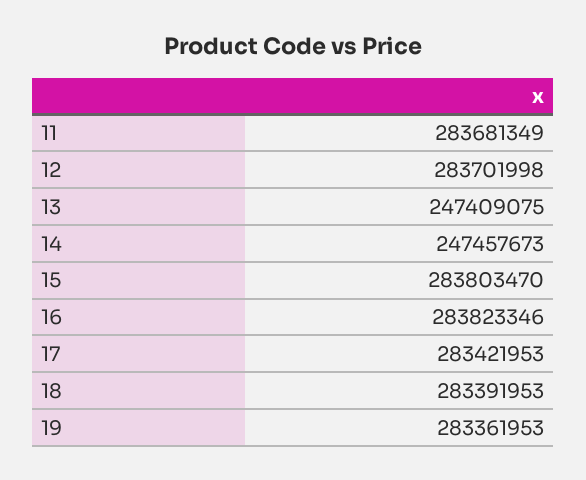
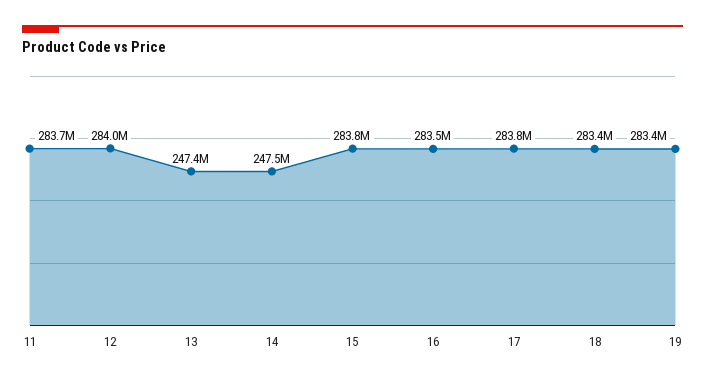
12: 283701998 -> 284000000
16: 283823346 -> 283500000
17: 283421953 -> 283800000

